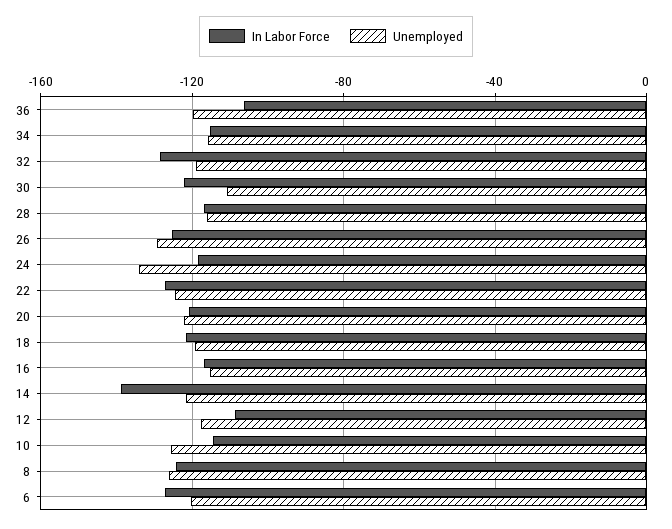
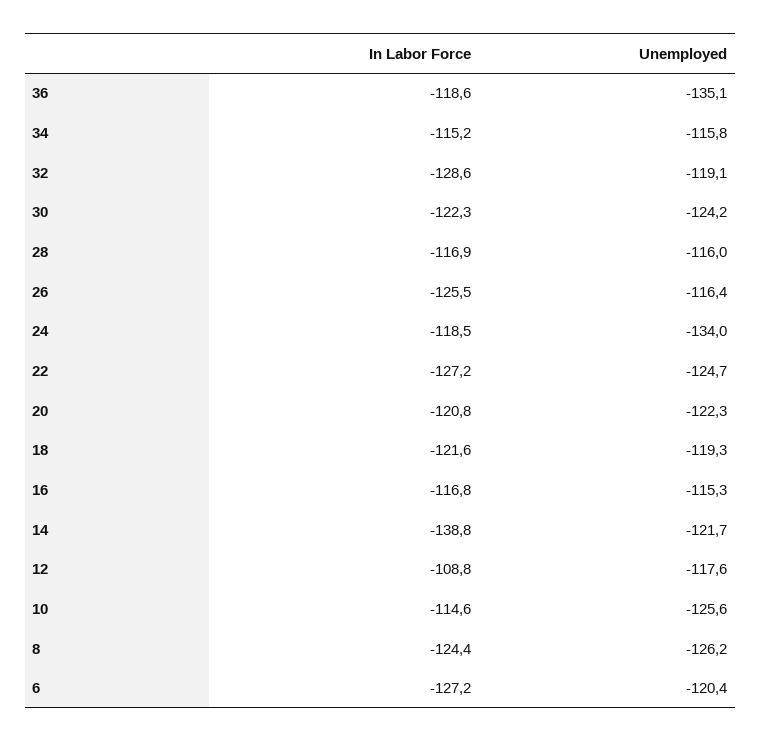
In Labor Force, 36: -105 -> -118.6
Unemployed, 36: -120 -> -135.1
Unemployed, 30: -110 -> -124.2
Unemployed, 26: -130 -> -116.4

